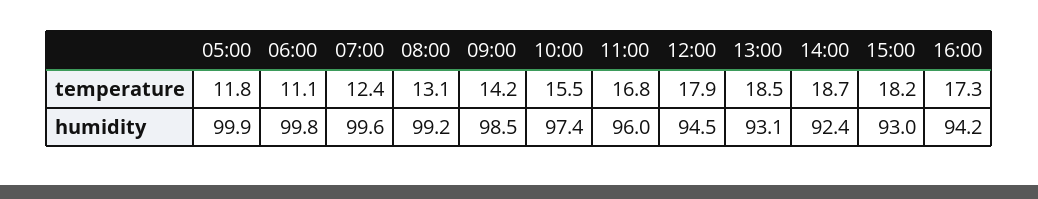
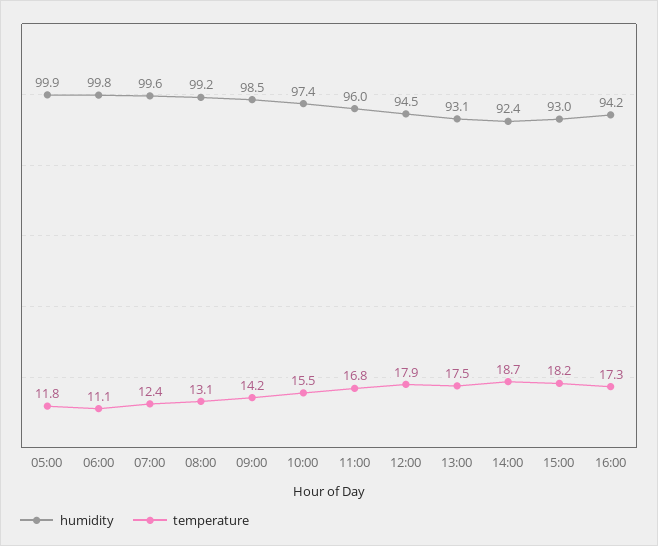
temperature, 13:00: 18.5 -> 17.5

